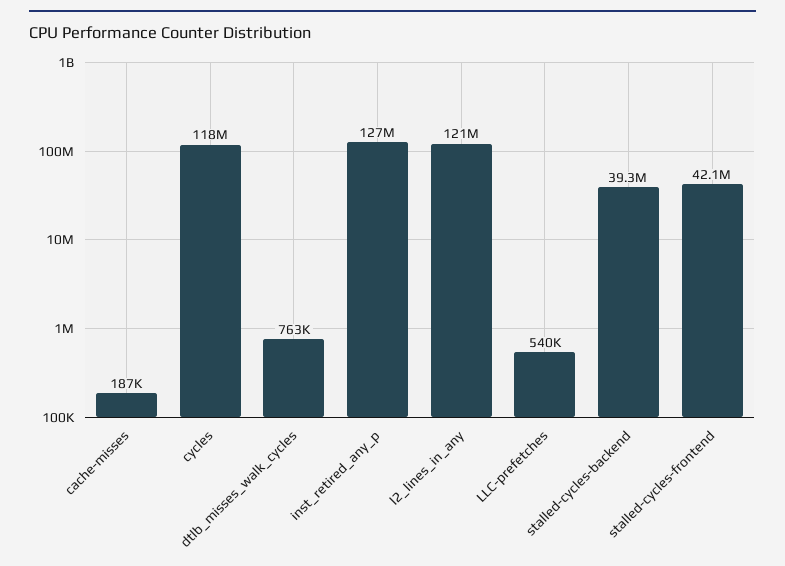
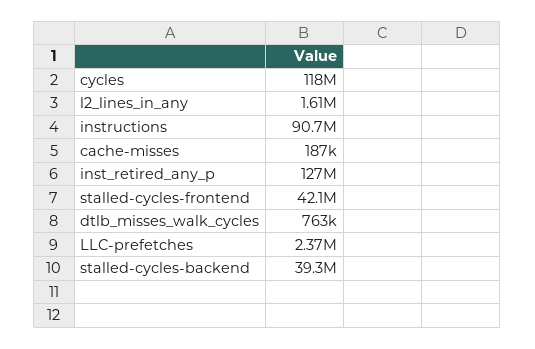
l2_lines_in_any: 121000000 -> 1610000
LLC-prefetches: 540000 -> 2370000
instructions: none -> 90700000

